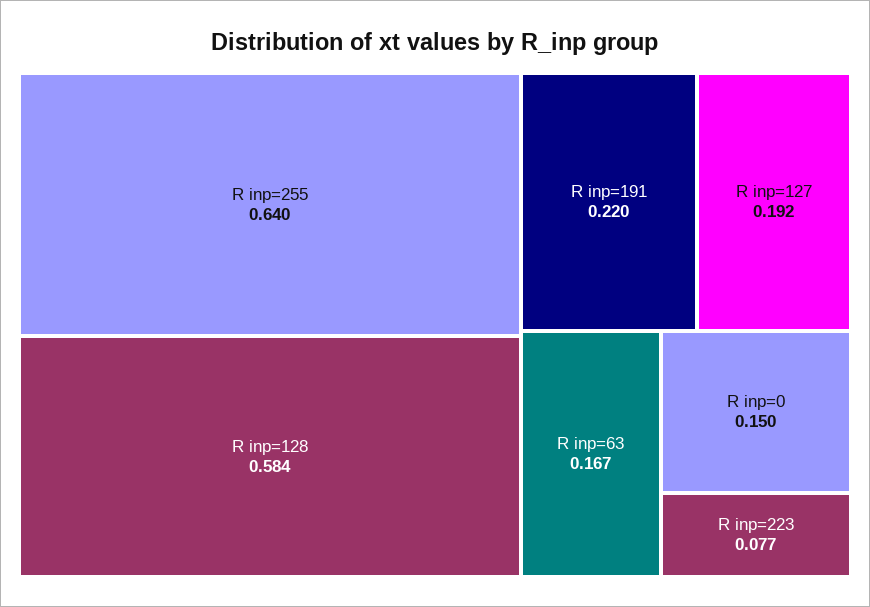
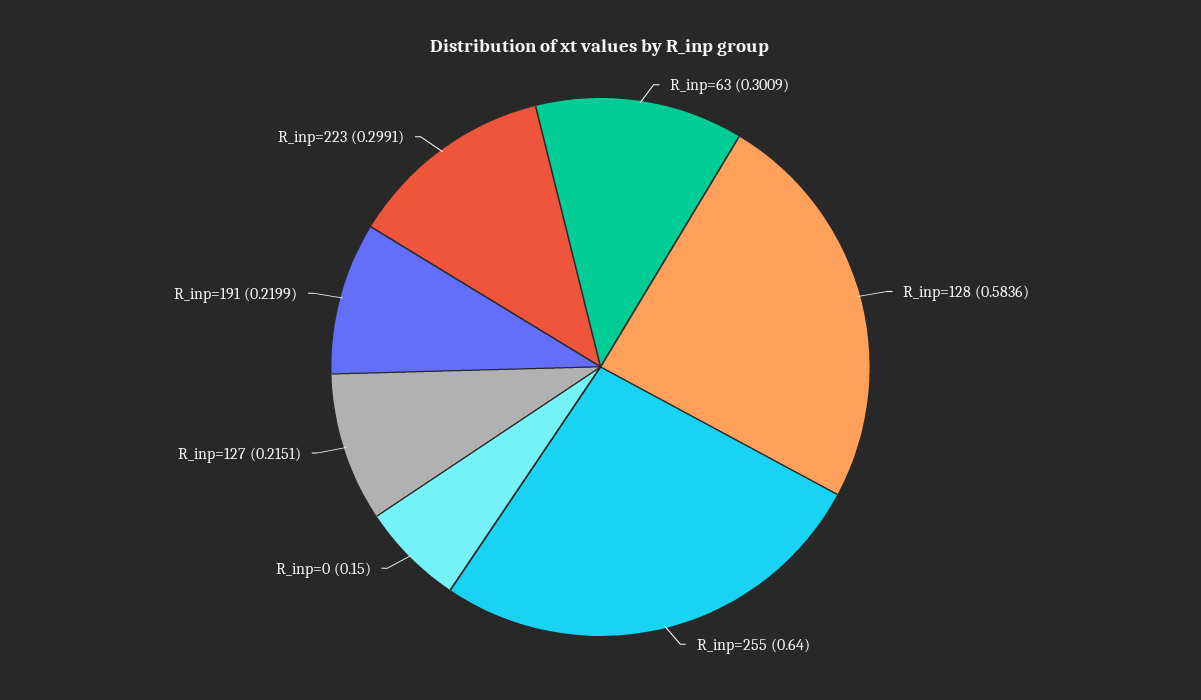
R inp=127: 0.192 -> 0.2151
R inp=63: 0.167 -> 0.3009
R inp=223: 0.077 -> 0.2991

